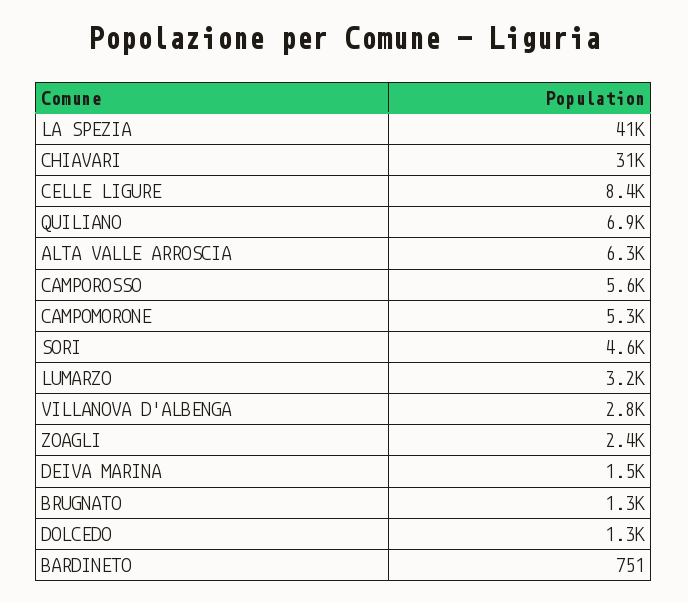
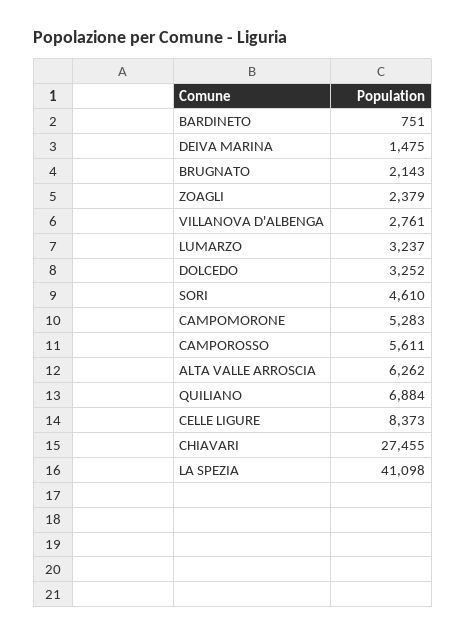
CHIAVARI: 31000 -> 27455
BRUGNATO: 1300 -> 2143
DOLCEDO: 1300 -> 3252

